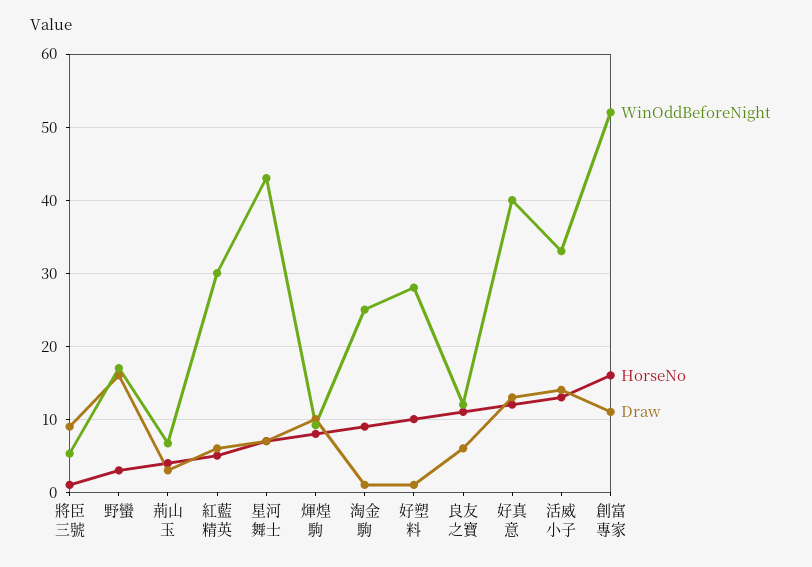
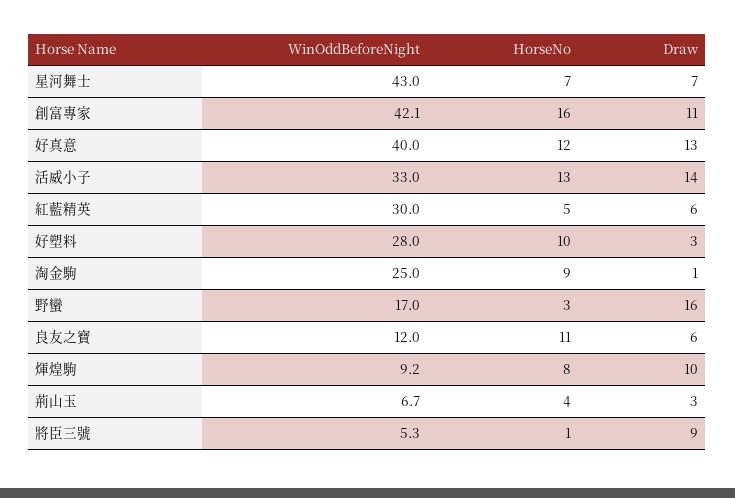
Draw, 好塑料: 1 -> 3
WinOddBeforeNight, 創富專家: 52 -> 42.1

